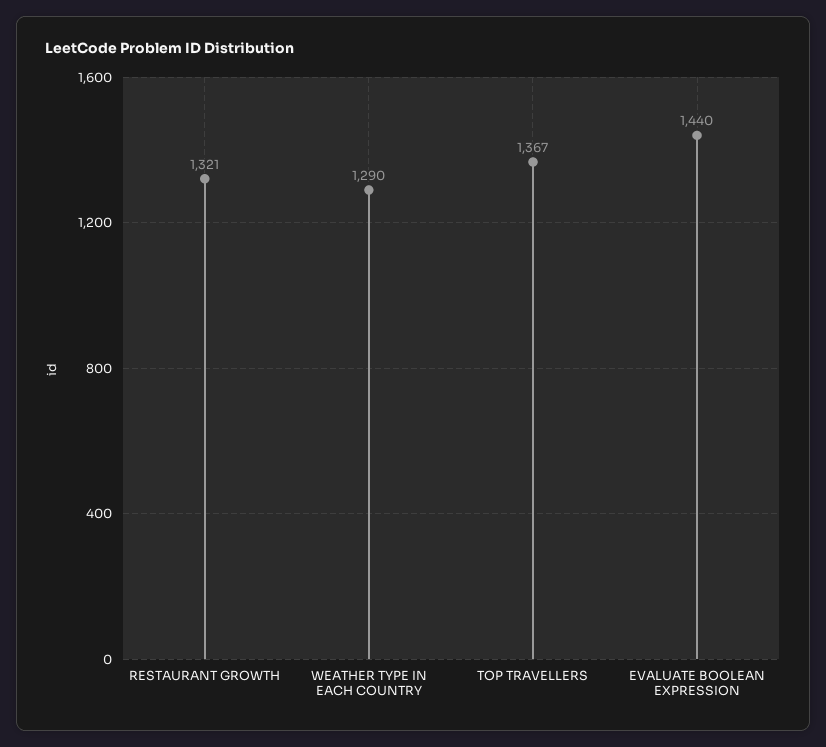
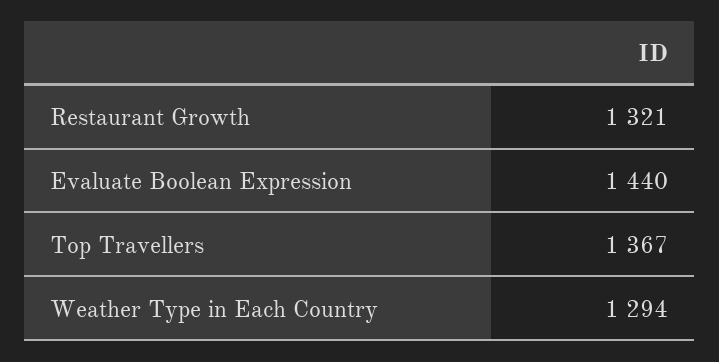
WEATHER TYPE IN EACH COUNTRY: 1290 -> 1294

